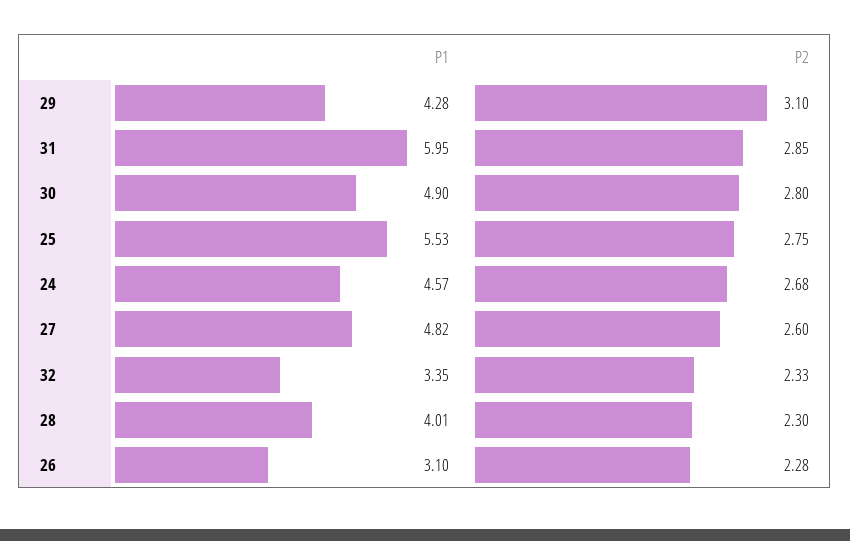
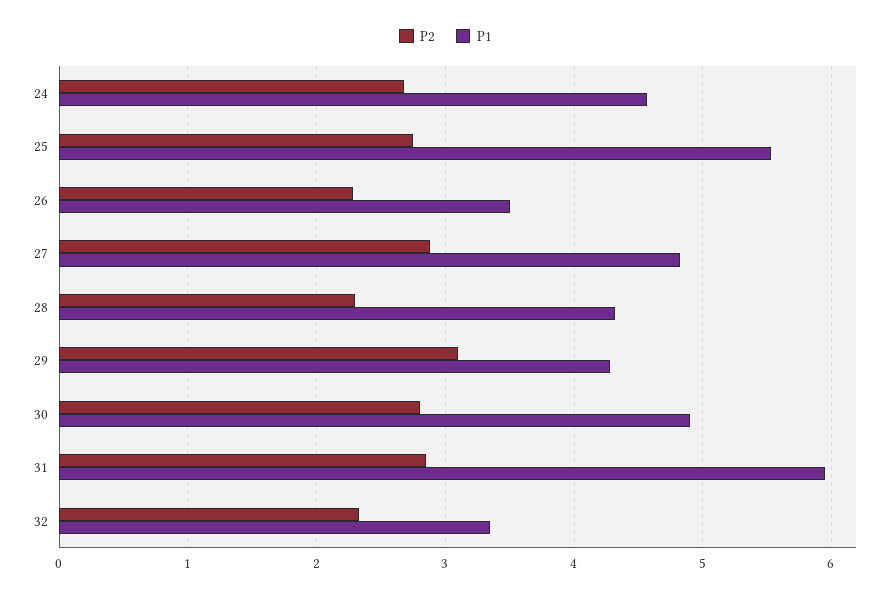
P2, 27: 2.6 -> 2.9
P1, 28: 4.01 -> 4.3
P1, 26: 3.1 -> 3.5

